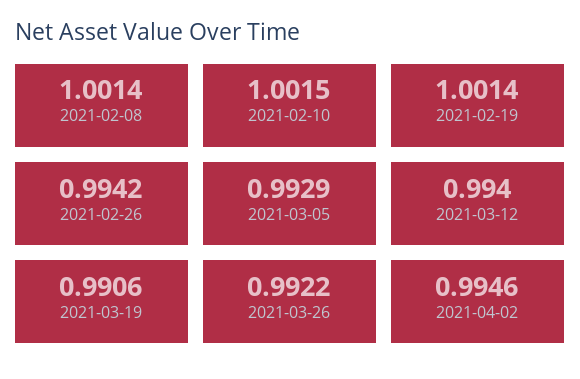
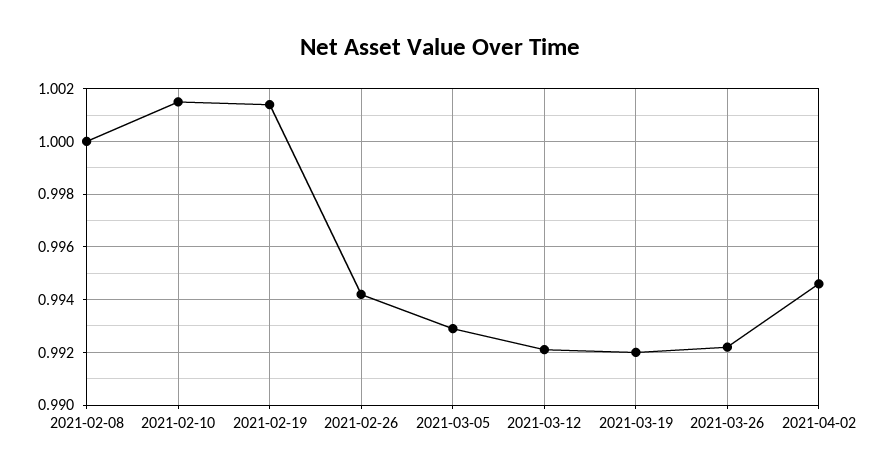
2021-02-08: 1.0014 -> 1
2021-03-12: 0.994 -> 0.992
2021-03-19: 0.9906 -> 0.992

